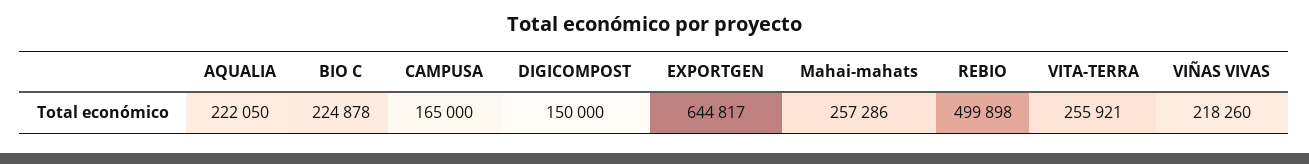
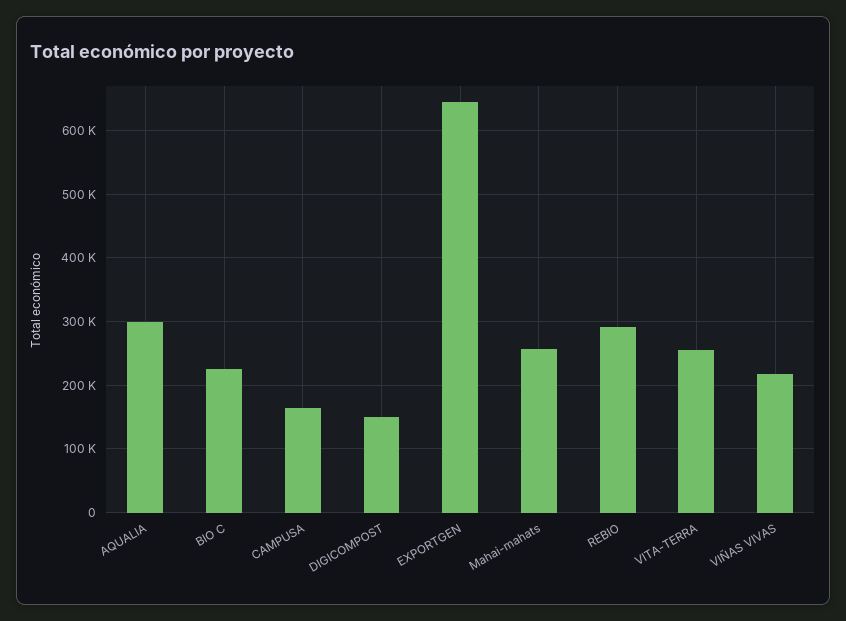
AQUALIA: 222050 -> 300000
REBIO: 499898 -> 290000

